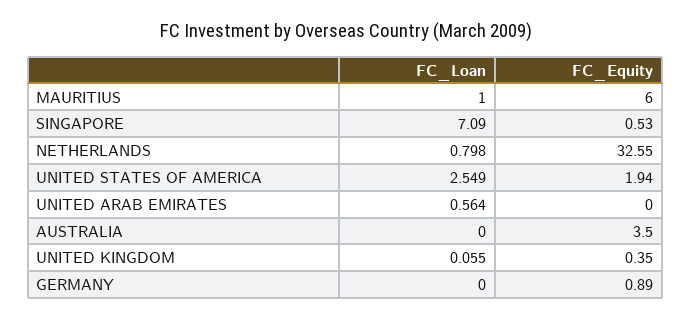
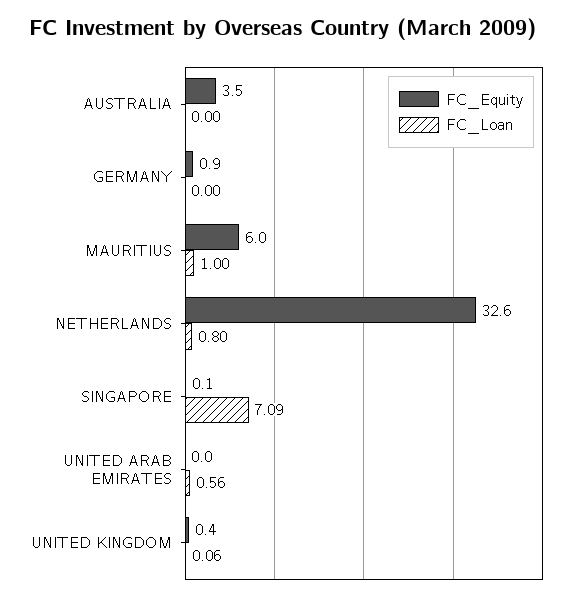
FC_Equity, SINGAPORE: 0.53 -> 0.1
FC_Loan, UNITED STATES OF AMERICA: 2.549 -> none
FC_Equity, UNITED STATES OF AMERICA: 1.94 -> none

